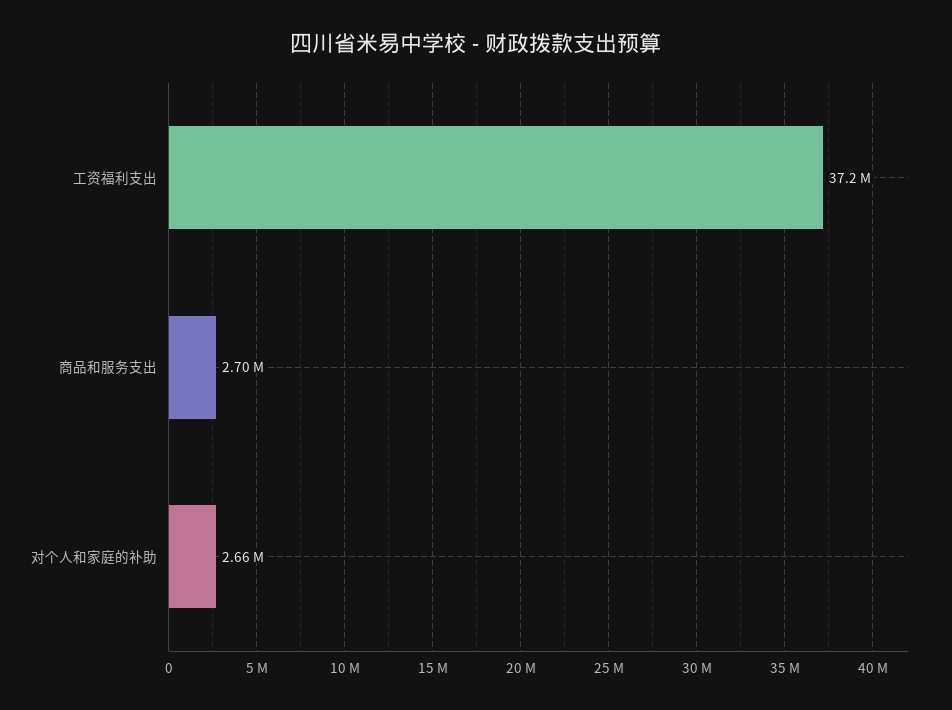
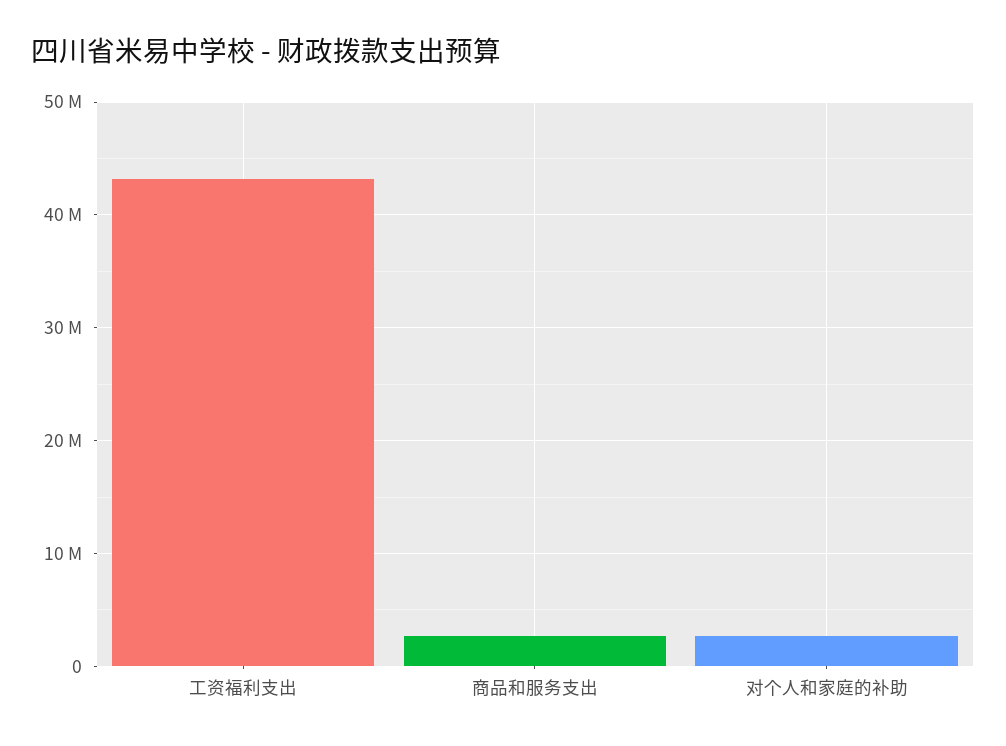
工资福利支出: 37200000 -> 43000000

